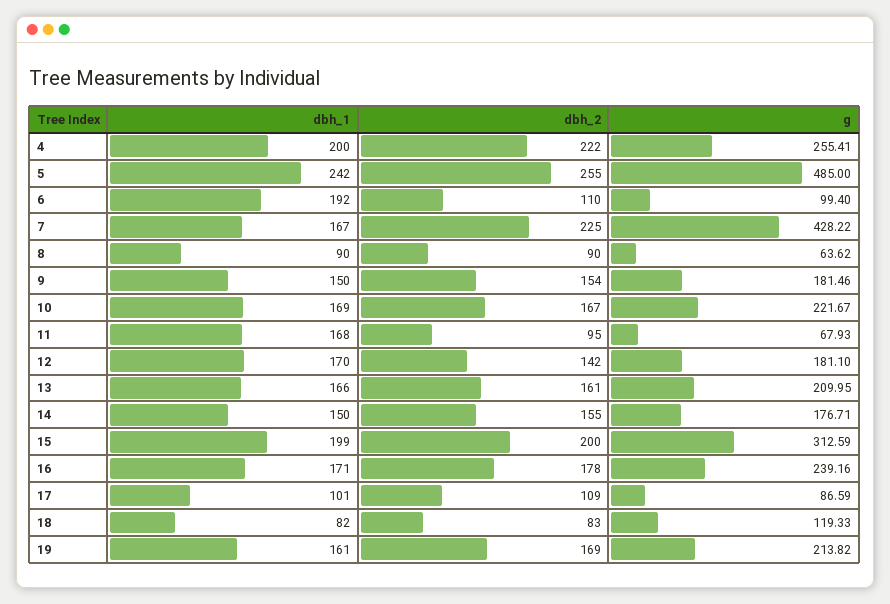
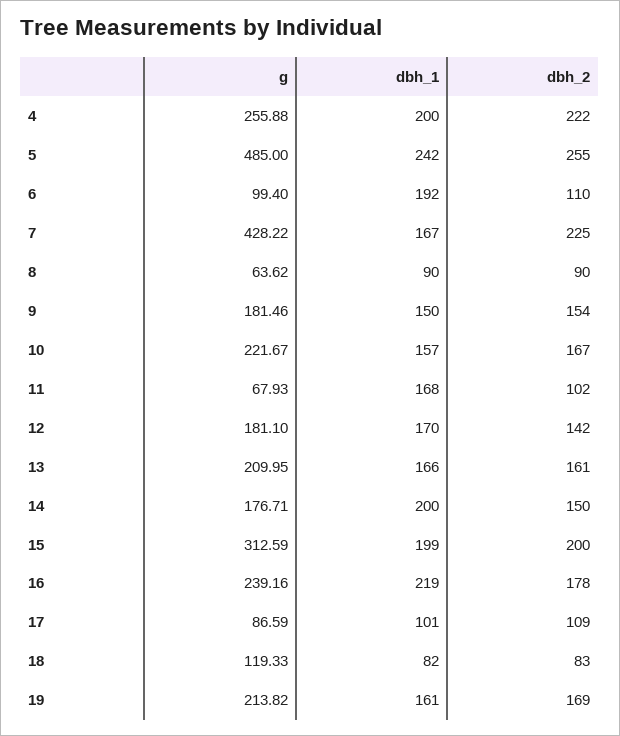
g, 4: 255.41 -> 255.88
dbh_1, 10: 169 -> 157
dbh_2, 11: 95 -> 102
dbh_1, 14: 150 -> 200
dbh_2, 14: 155 -> 150
dbh_1, 16: 171 -> 219

